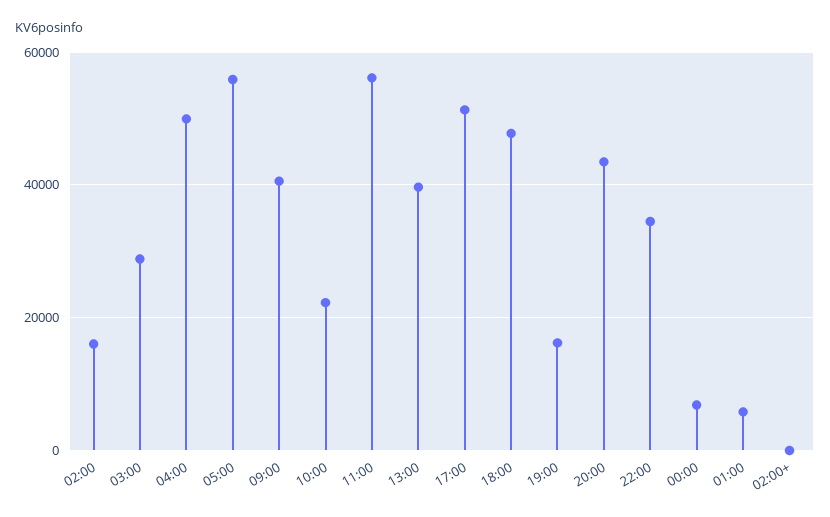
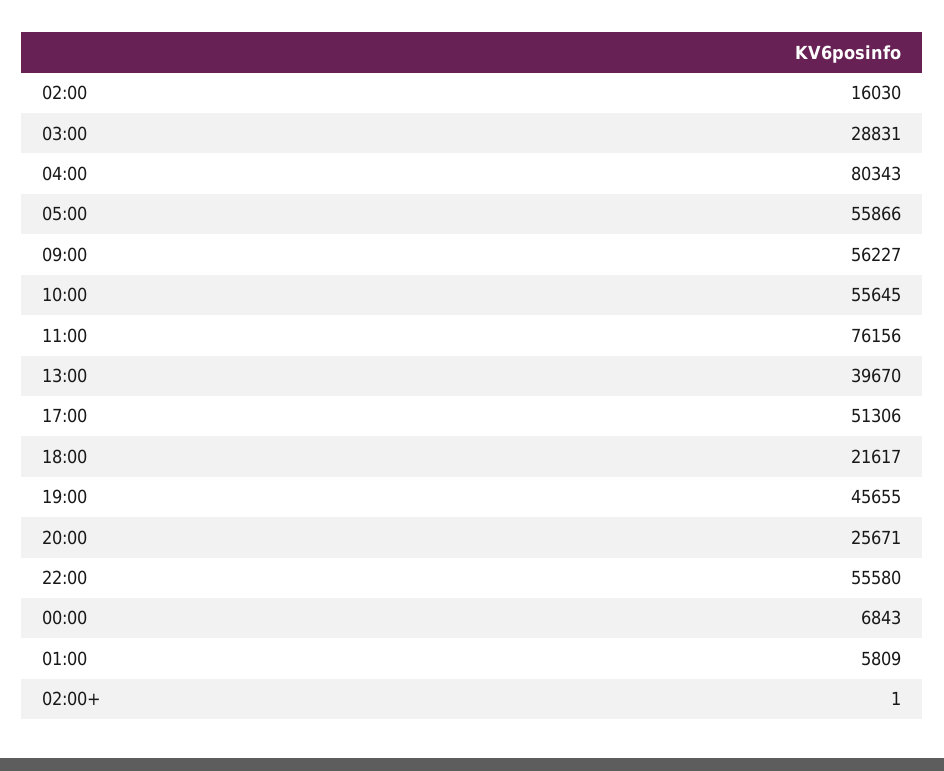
04:00: 50000 -> 80343
09:00: 40000 -> 56227
10:00: 22000 -> 55645
11:00: 56000 -> 76156
18:00: 48000 -> 21617
19:00: 16000 -> 45655
20:00: 44000 -> 25671
22:00: 34000 -> 55580

